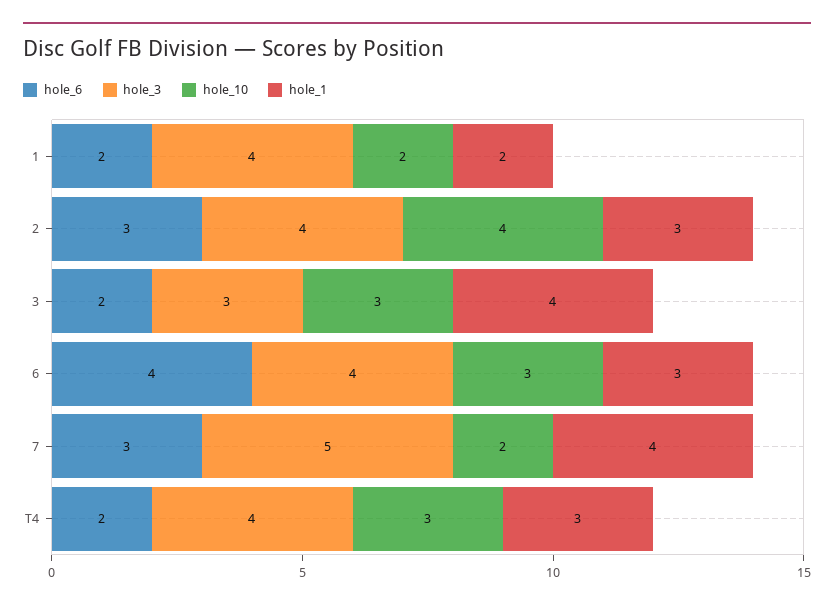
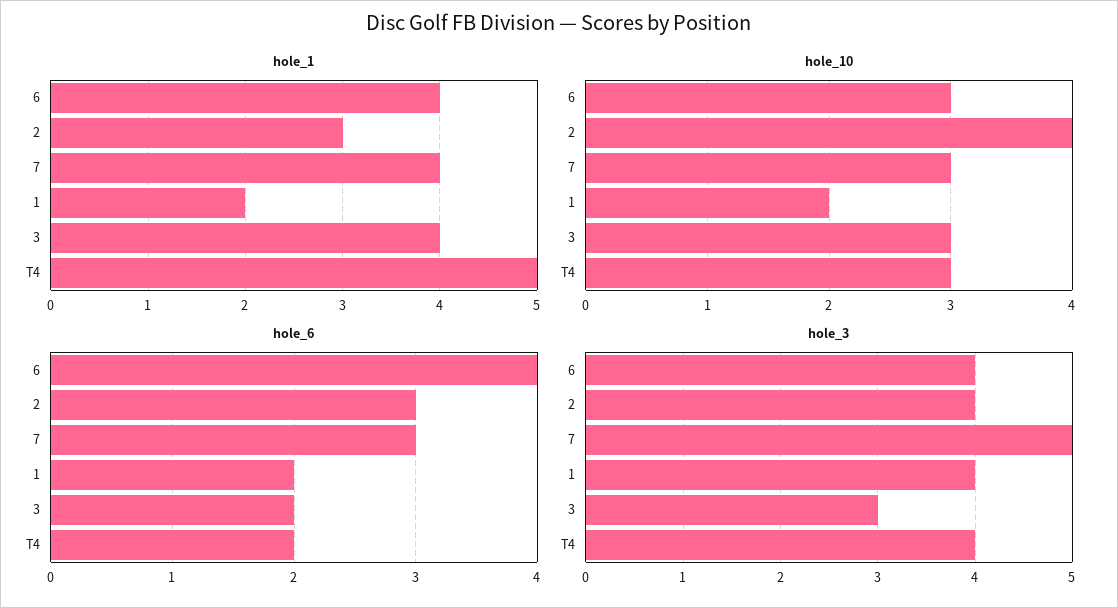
hole_1, 6: 3 -> 4
hole_10, 7: 2 -> 3
hole_1, T4: 3 -> 5

